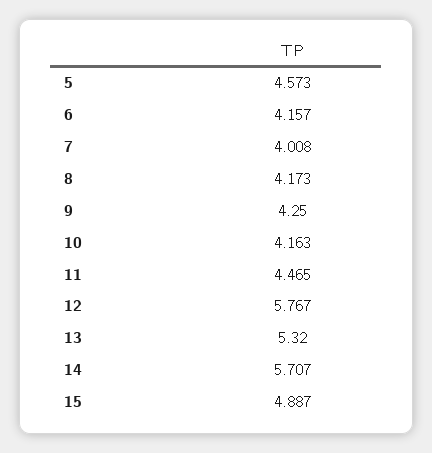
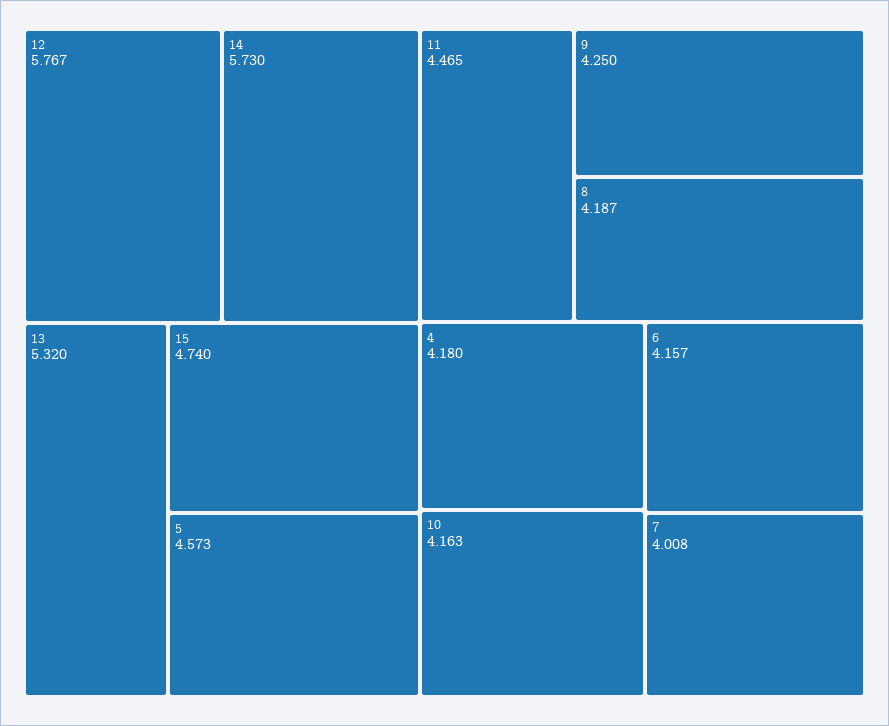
8: 4.173 -> 4.187
14: 5.707 -> 5.73
15: 4.887 -> 4.74
4: none -> 4.18

